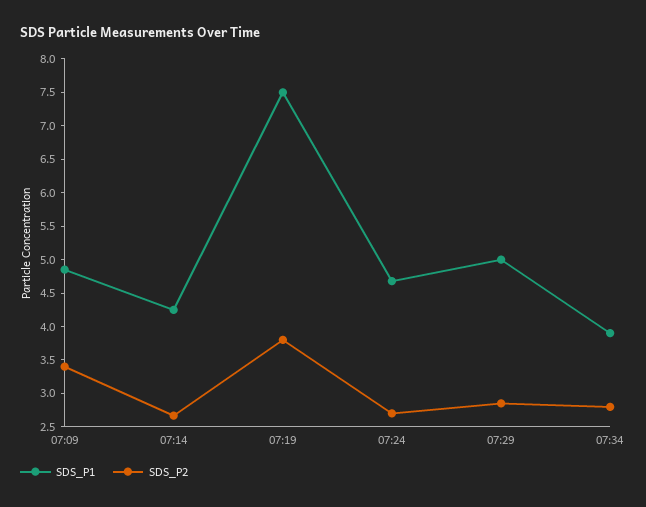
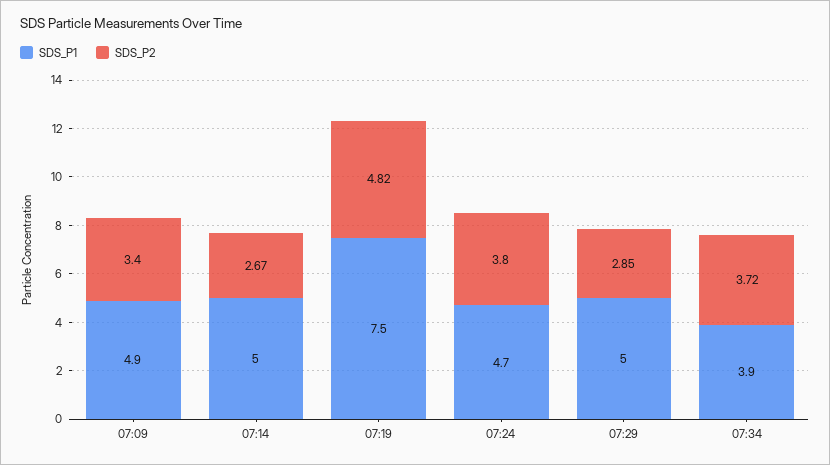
SDS_P1, 07:14: 4.25 -> 5
SDS_P2, 07:19: 3.75 -> 4.82
SDS_P2, 07:24: 2.75 -> 3.8
SDS_P2, 07:34: 2.75 -> 3.72

